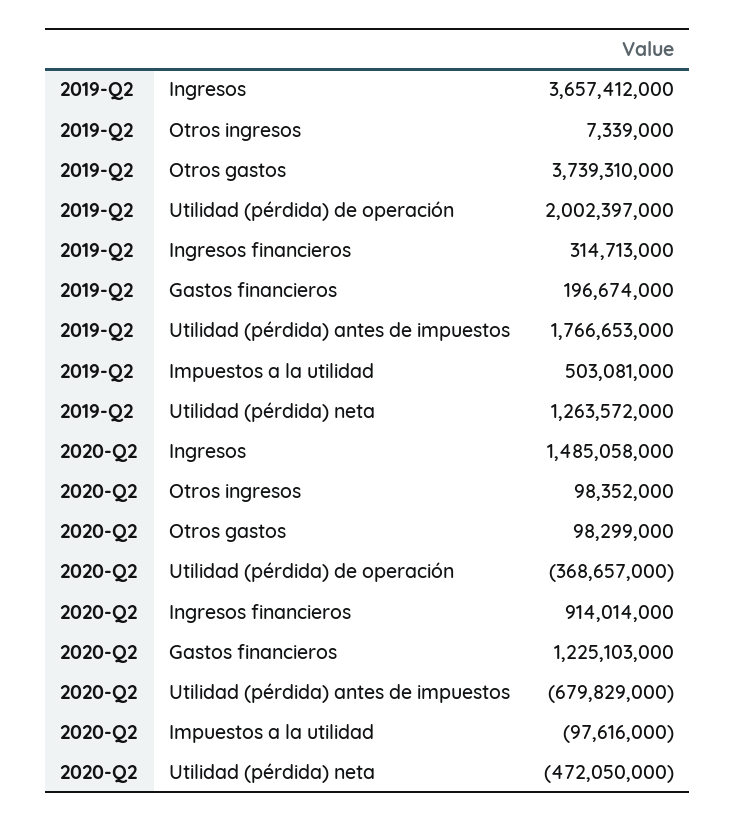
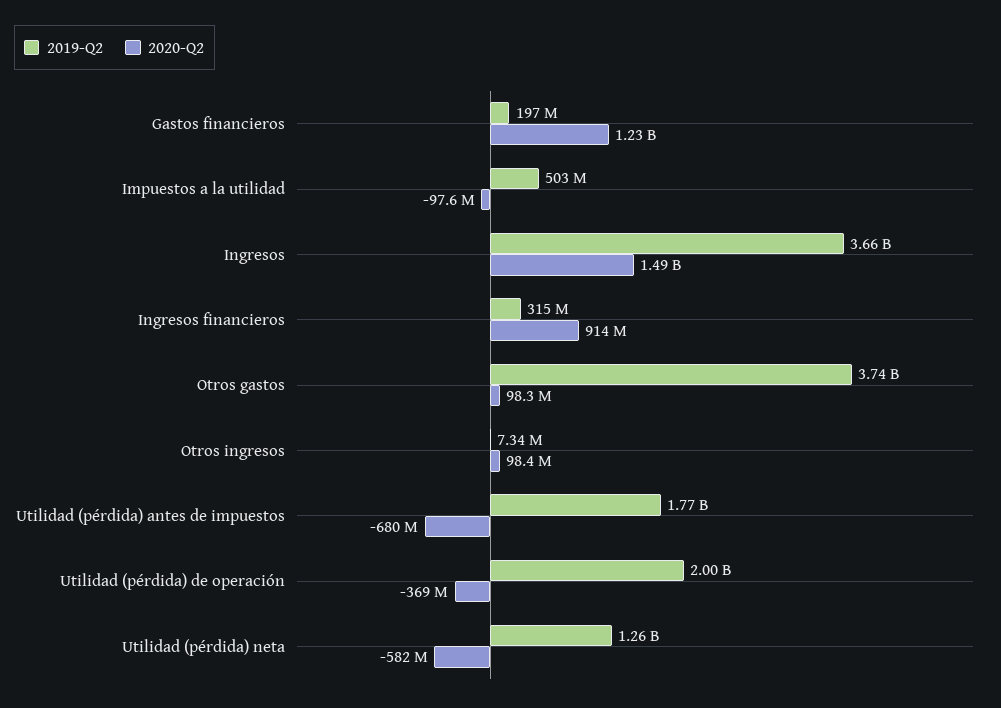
2020-Q2, Utilidad (pérdida) neta: -472050000 -> -582000000

